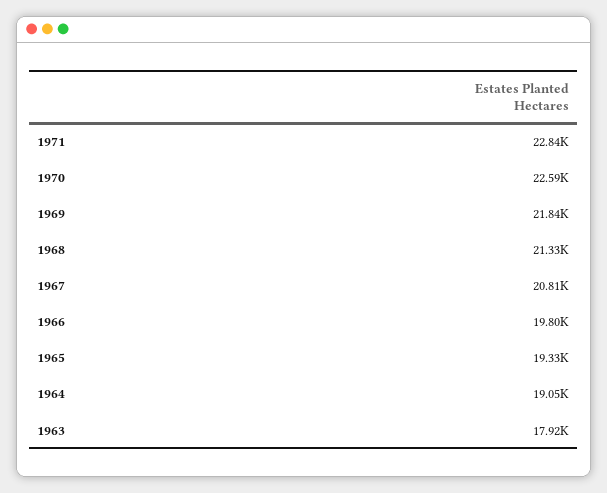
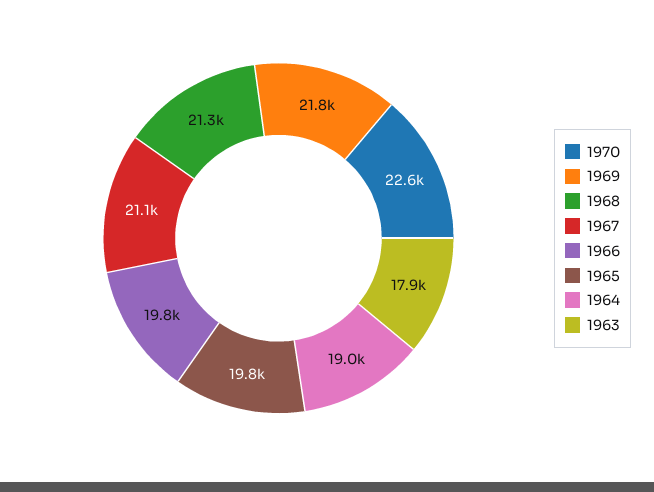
1971: 22840 -> none
1967: 20810 -> 21100
1965: 19330 -> 19800

